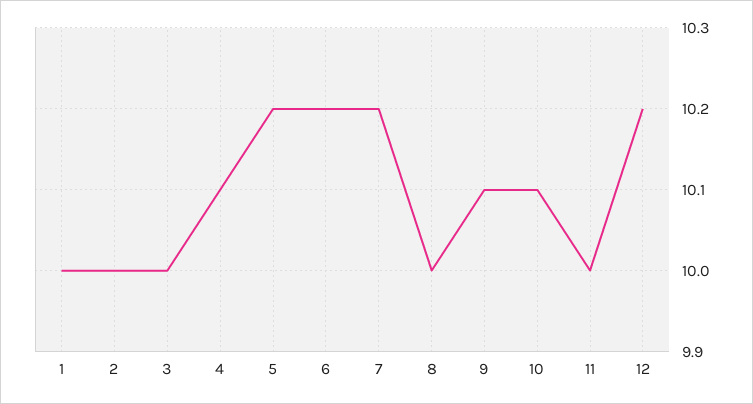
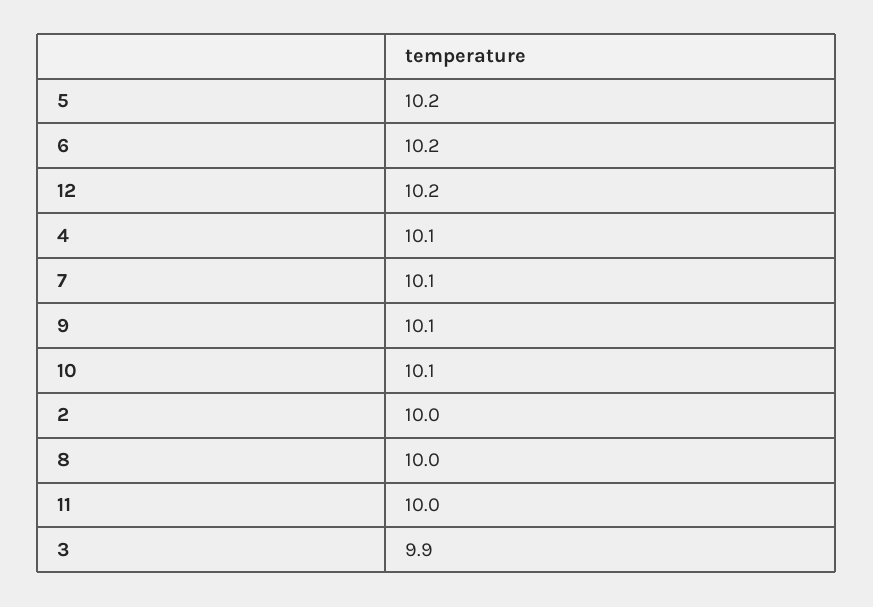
1: 10 -> none
3: 10 -> 9.9
7: 10.2 -> 10.1

